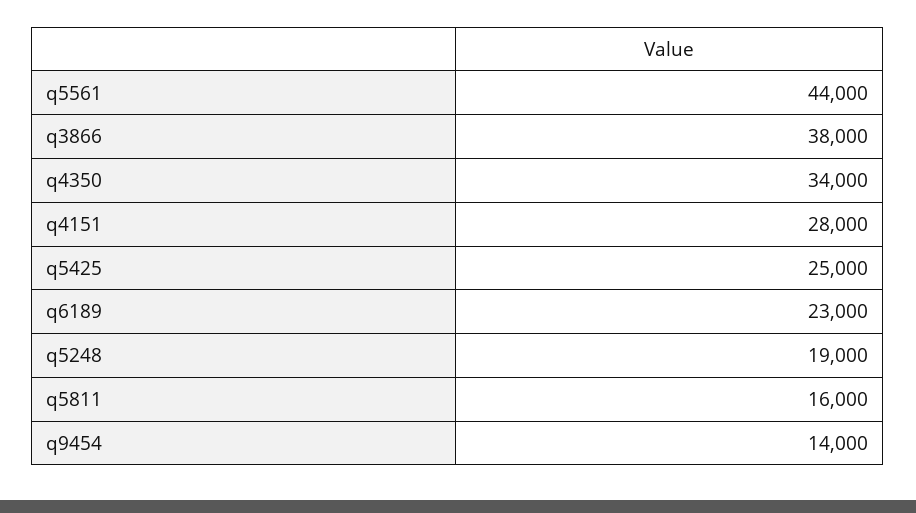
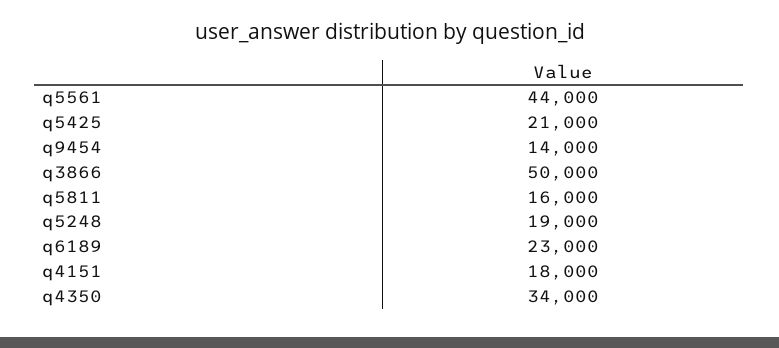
q3866: 38000 -> 50000
q4151: 28000 -> 18000
q5425: 25000 -> 21000

